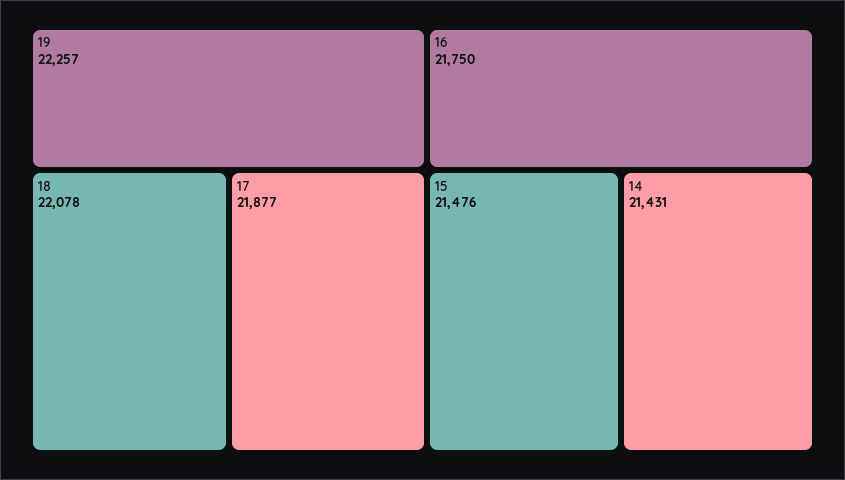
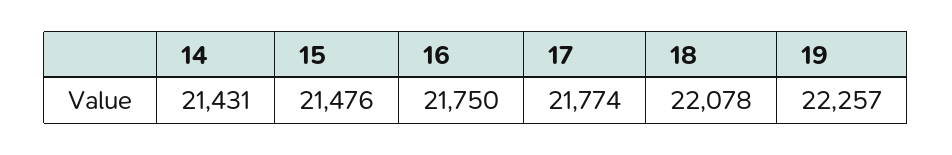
17: 21877 -> 21774

